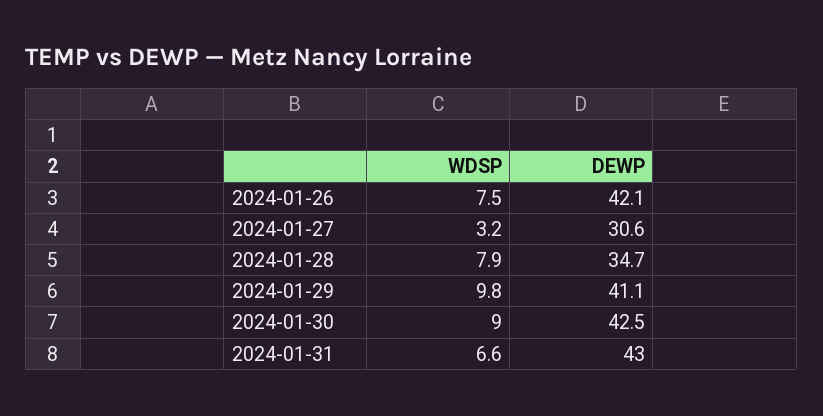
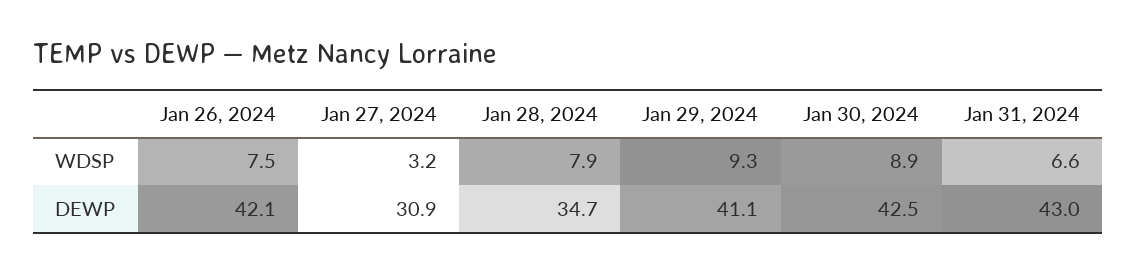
DEWP, 2024-01-27: 30.6 -> 30.9
WDSP, 2024-01-29: 9.8 -> 9.3
WDSP, 2024-01-30: 9 -> 8.9

